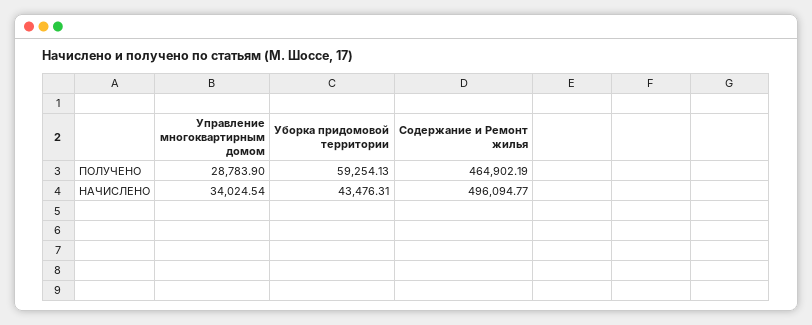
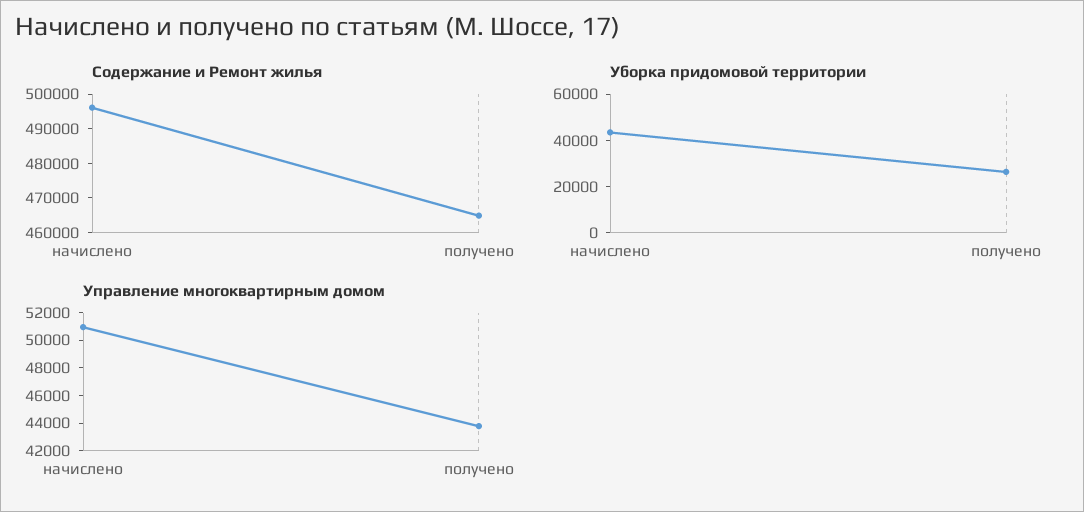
Управление многоквартирным домом, ПОЛУЧЕНО: 28783.9 -> 44000
Уборка придомовой территории, ПОЛУЧЕНО: 59254.13 -> 25000
Управление многоквартирным домом, НАЧИСЛЕНО: 34024.54 -> 51000

